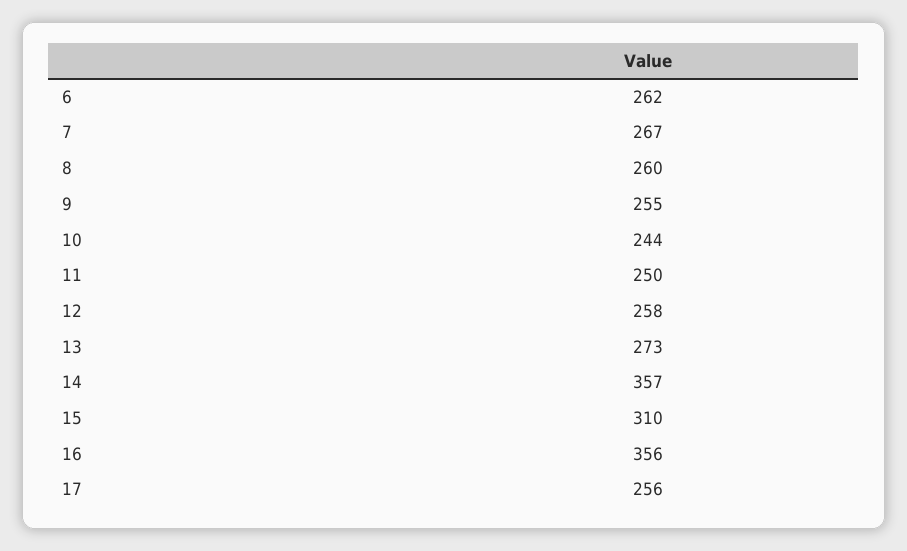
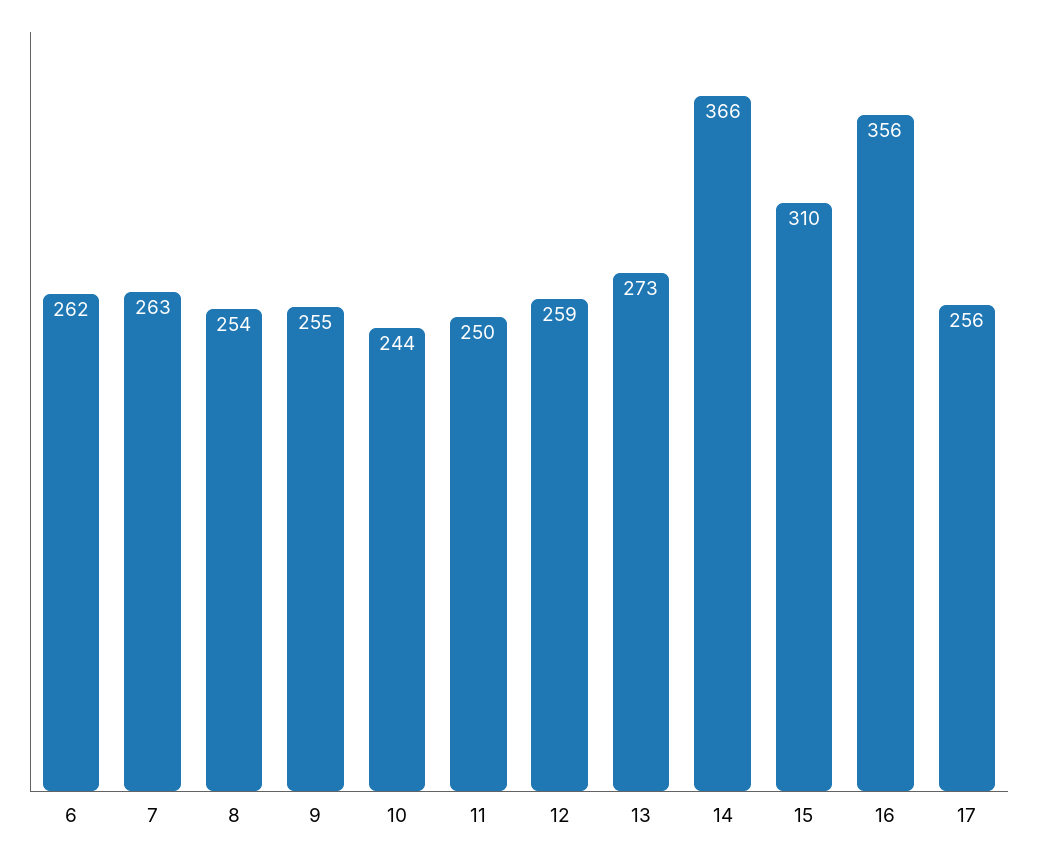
7: 267 -> 263
8: 260 -> 254
12: 258 -> 259
14: 357 -> 366

